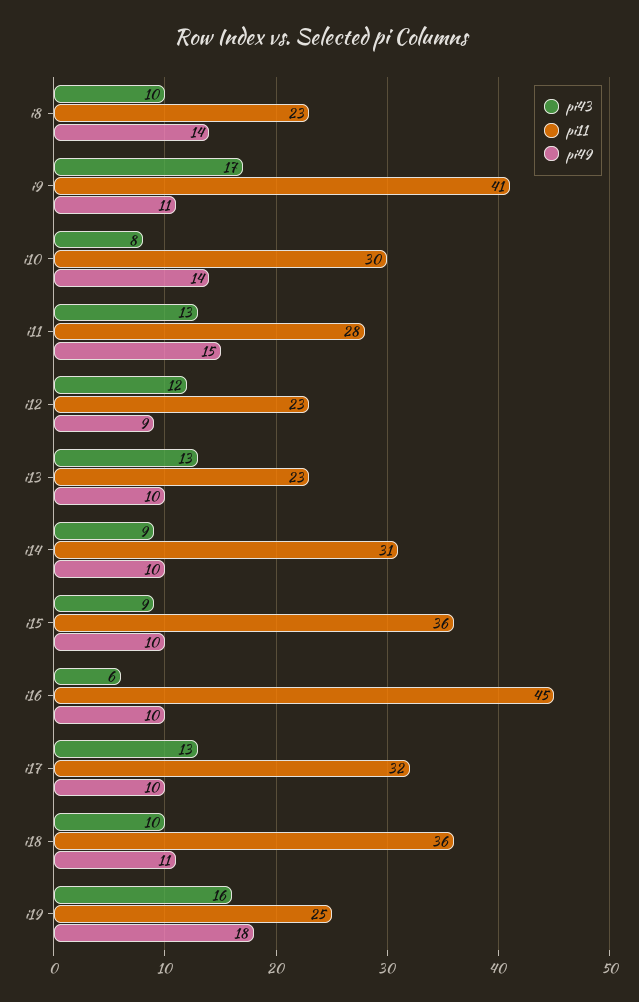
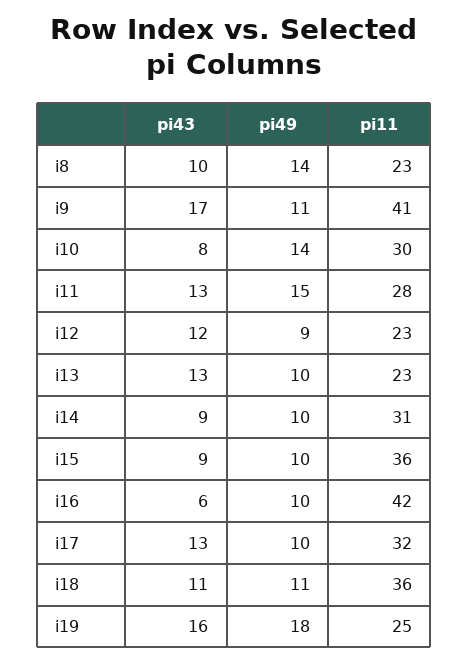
pi11, i16: 45 -> 42
pi43, i18: 10 -> 11

